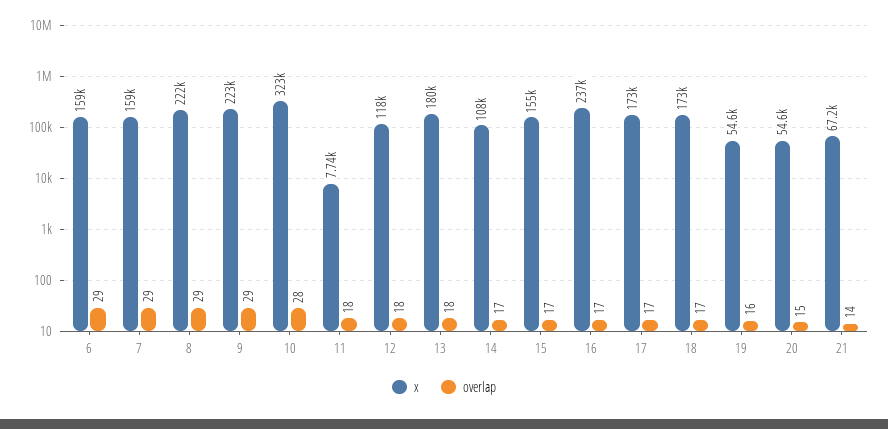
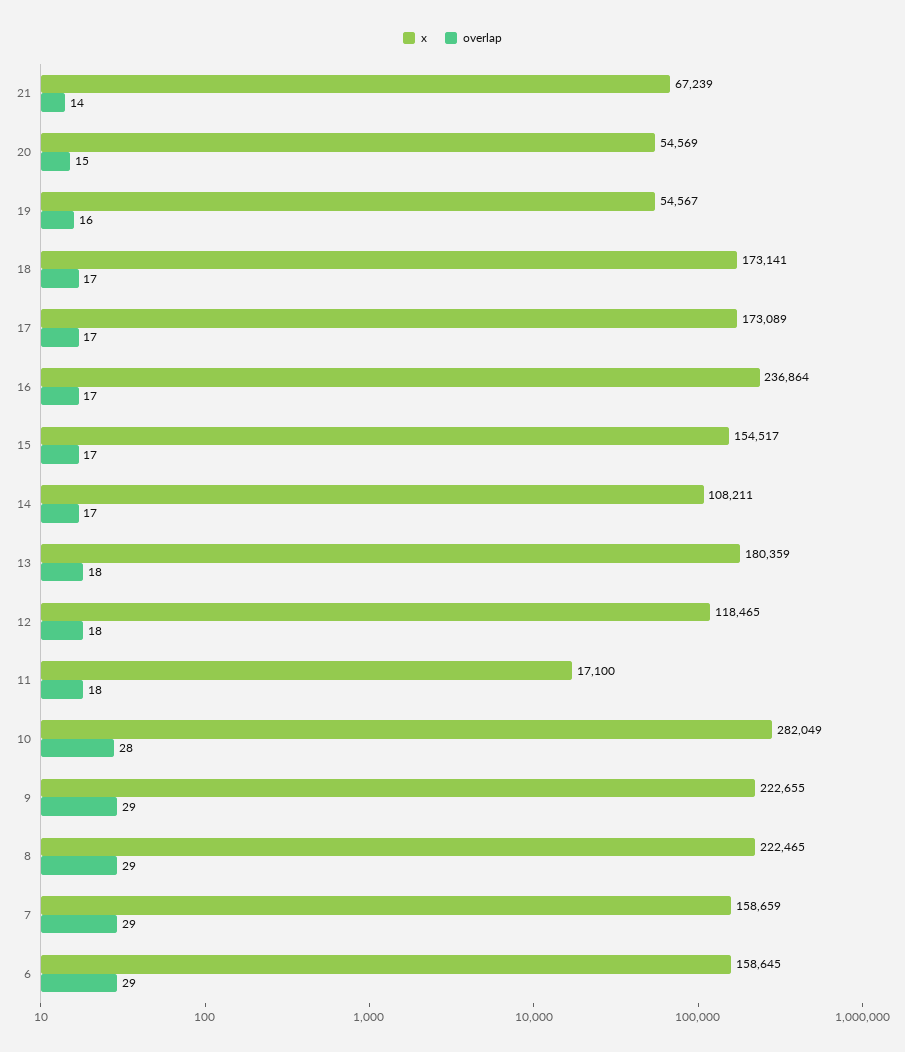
x, 10: 323000 -> 282049
x, 11: 7740 -> 17100

